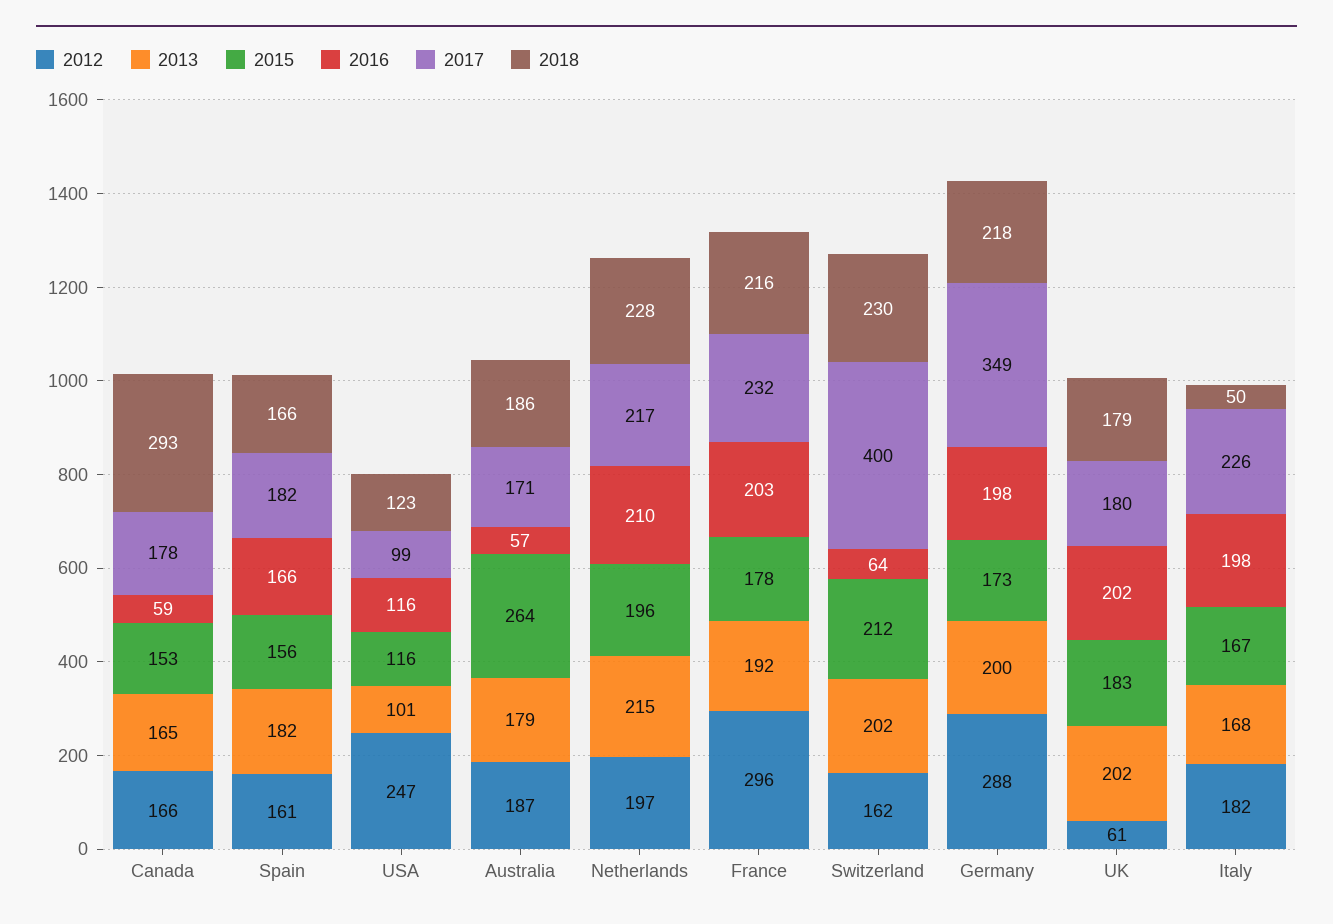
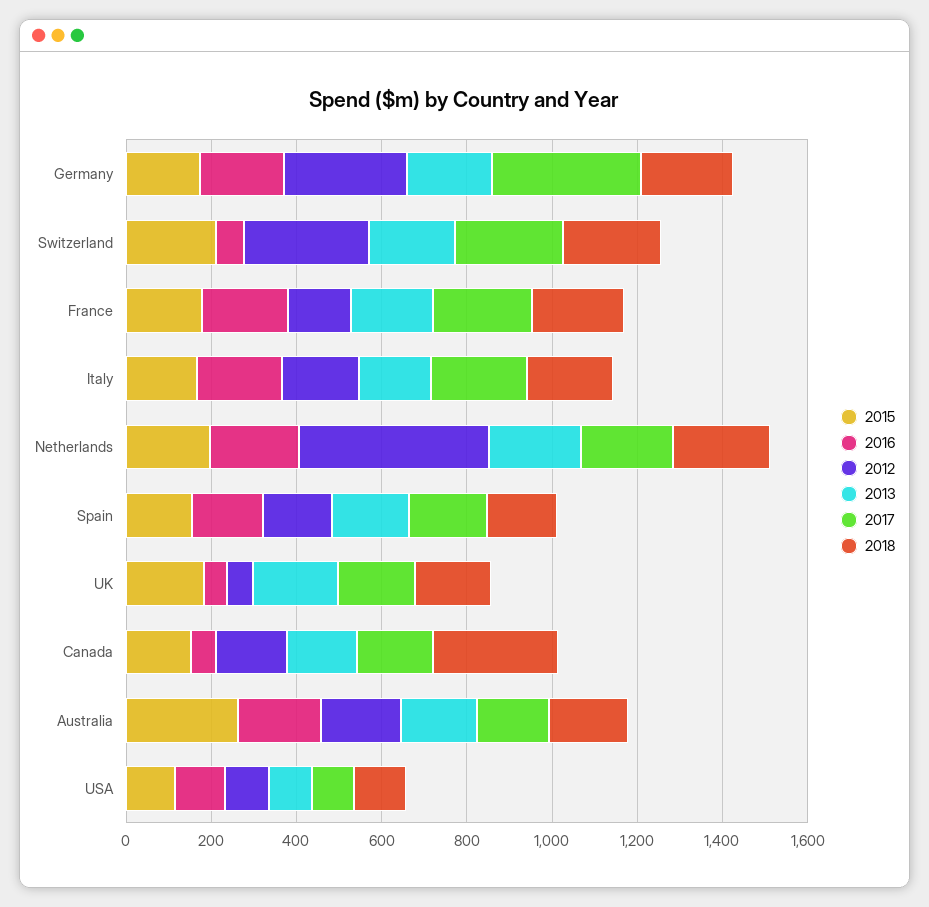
2012, USA: 247 -> 100
2016, Australia: 57 -> 200
2012, Netherlands: 197 -> 450
2012, France: 296 -> 150
2012, Switzerland: 162 -> 300
2017, Switzerland: 400 -> 250
2016, UK: 202 -> 50
2018, Italy: 50 -> 200

